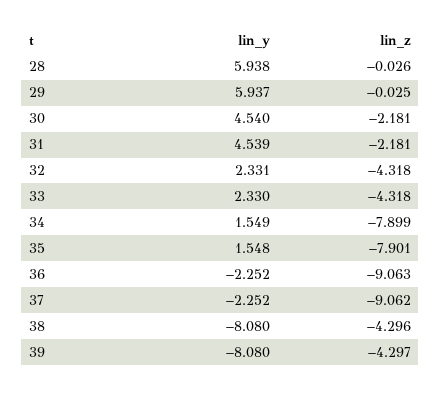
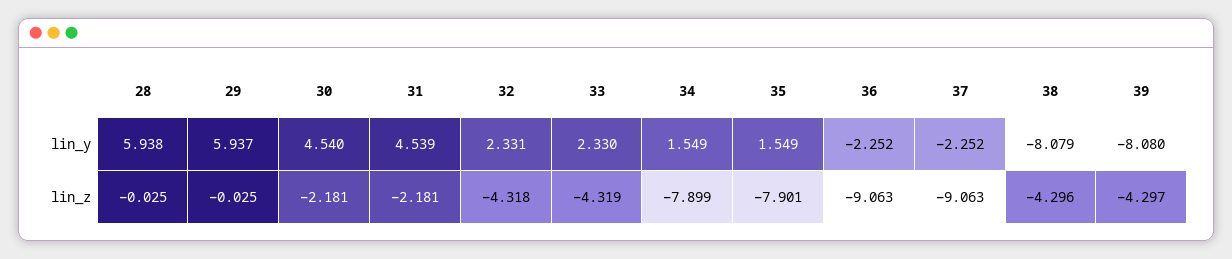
lin_z, 28: -0.026 -> -0.025
lin_z, 33: -4.318 -> -4.319
lin_y, 35: 1.548 -> 1.549
lin_z, 37: -9.062 -> -9.063
lin_y, 38: -8.08 -> -8.079

